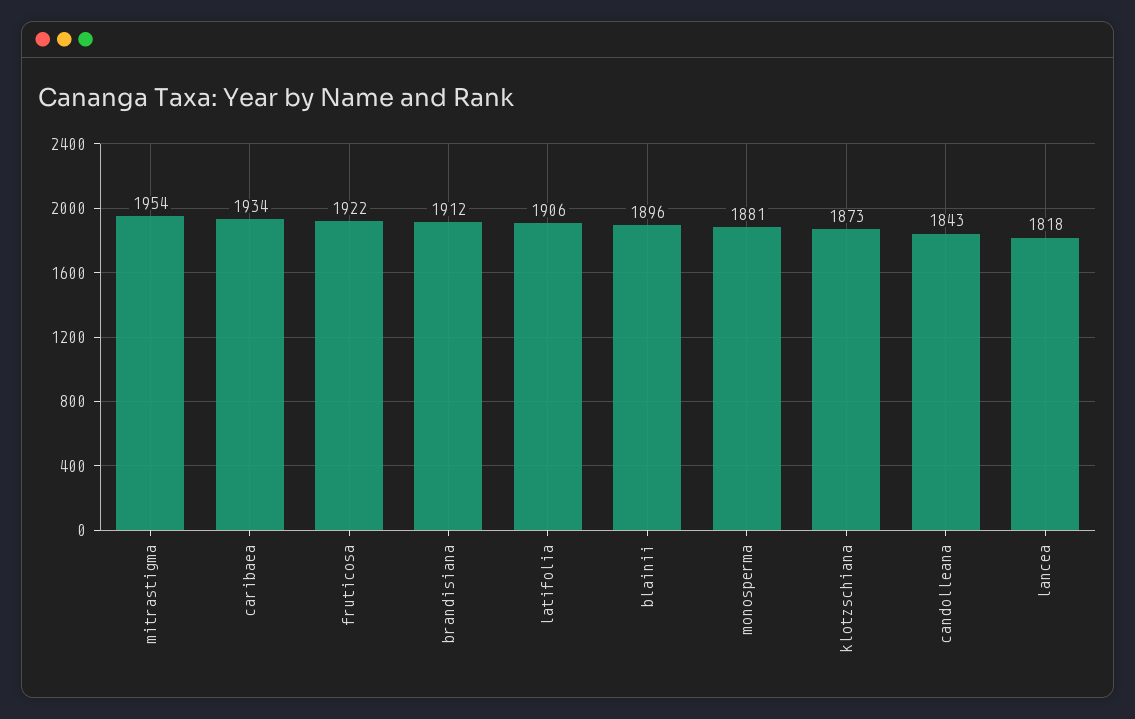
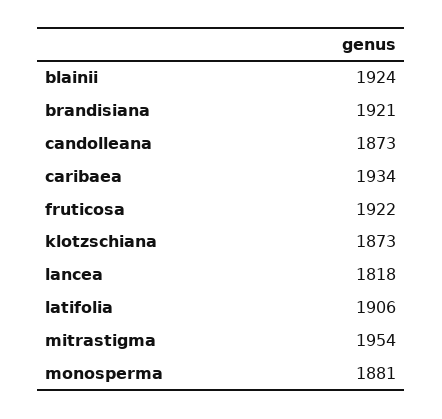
brandisiana: 1912 -> 1921
blainii: 1896 -> 1924
candolleana: 1843 -> 1873

